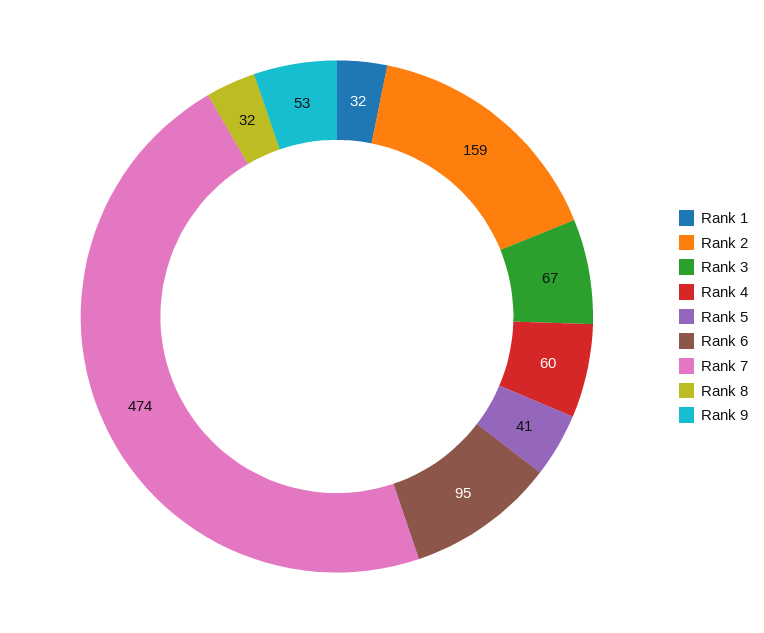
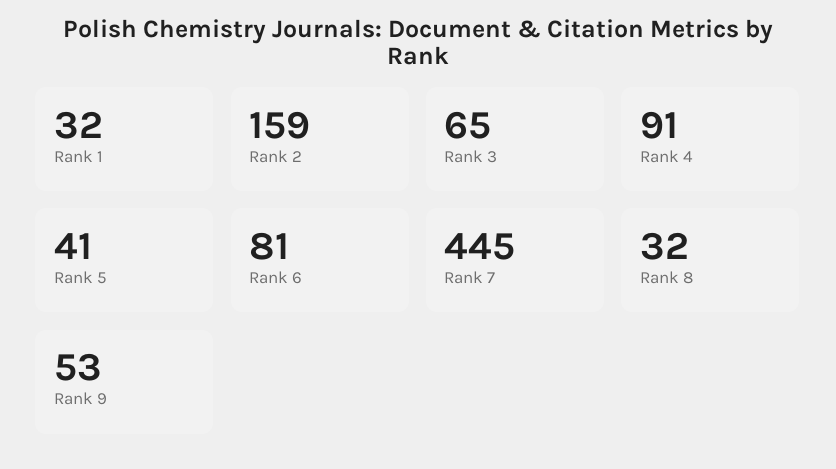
Rank 3: 67 -> 65
Rank 4: 60 -> 91
Rank 6: 95 -> 81
Rank 7: 474 -> 445

